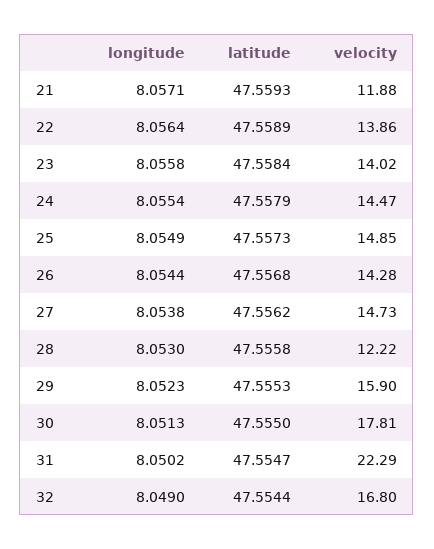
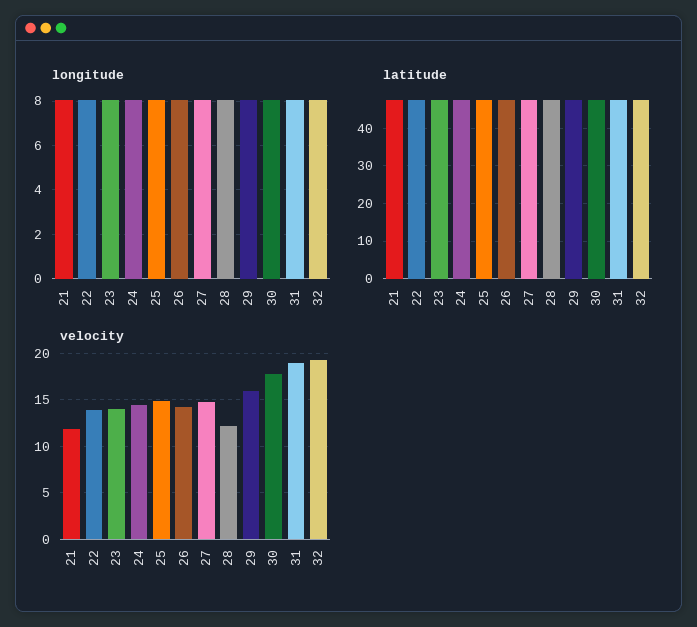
velocity, 31: 22.29 -> 19
velocity, 32: 16.8 -> 19

